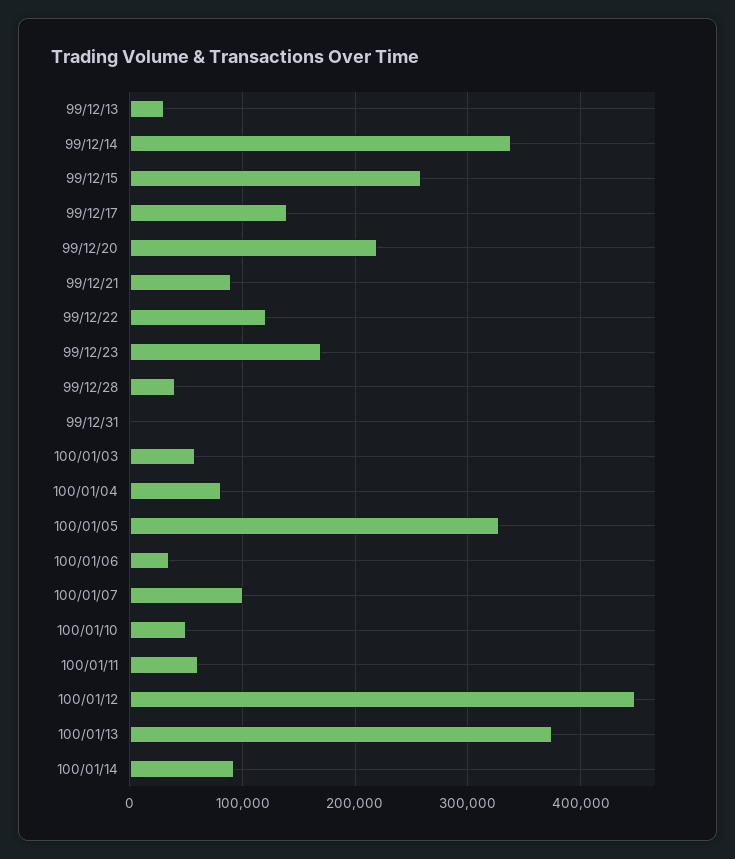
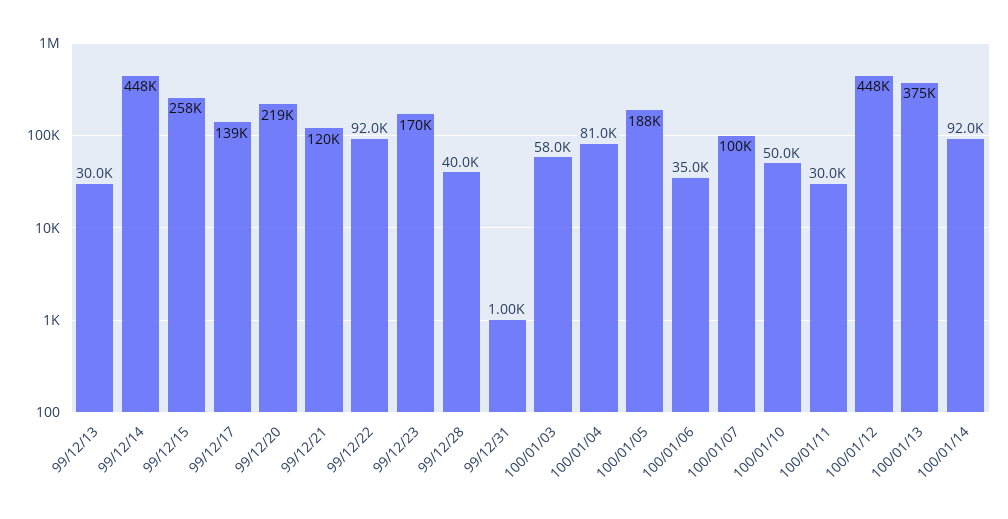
99/12/14: 340000 -> 448000
99/12/21: 90000 -> 120000
99/12/22: 120000 -> 92000
100/01/05: 330000 -> 188000
100/01/11: 60000 -> 30000

